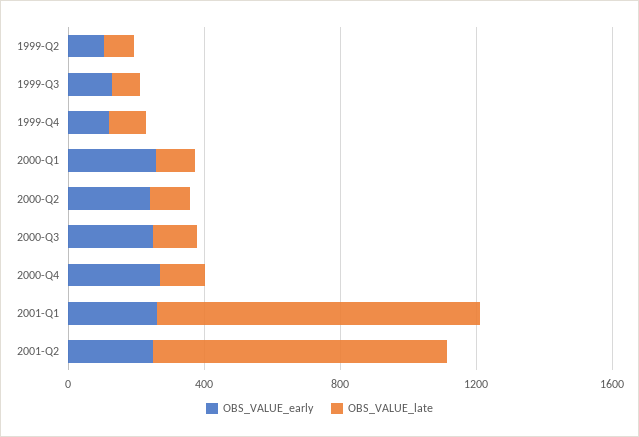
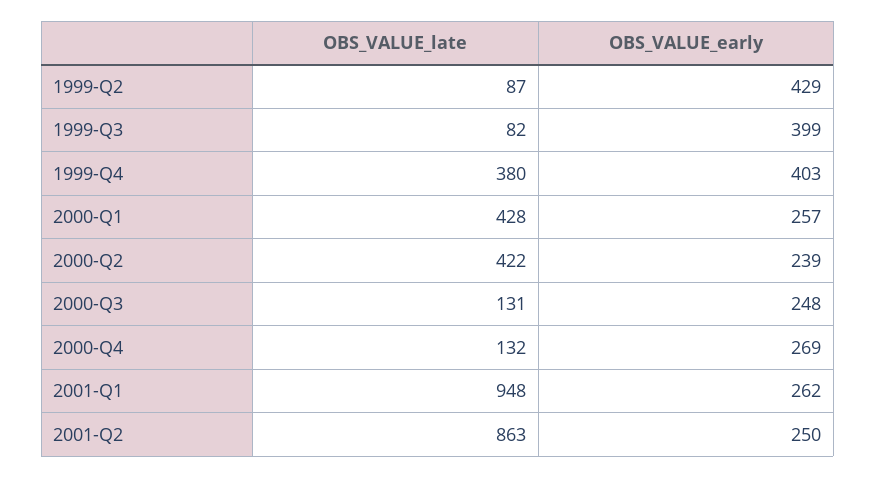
OBS_VALUE_early, 1999-Q2: 100 -> 429
OBS_VALUE_early, 1999-Q3: 100 -> 399
OBS_VALUE_early, 1999-Q4: 100 -> 403
OBS_VALUE_late, 1999-Q4: 100 -> 380
OBS_VALUE_late, 2000-Q1: 100 -> 428
OBS_VALUE_late, 2000-Q2: 100 -> 422

